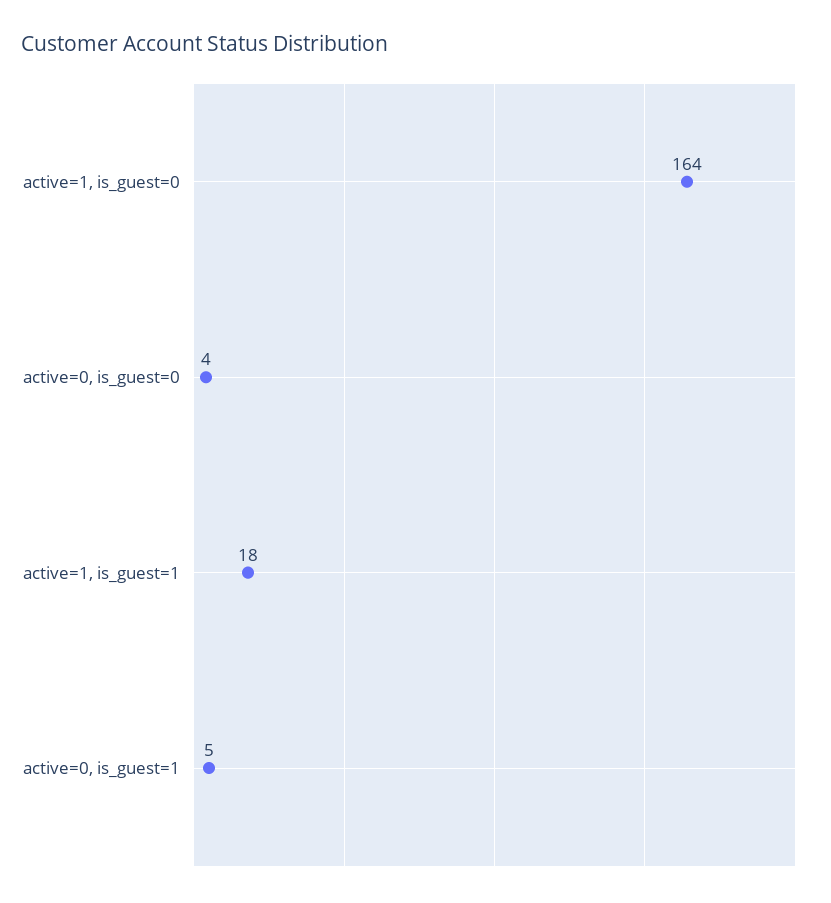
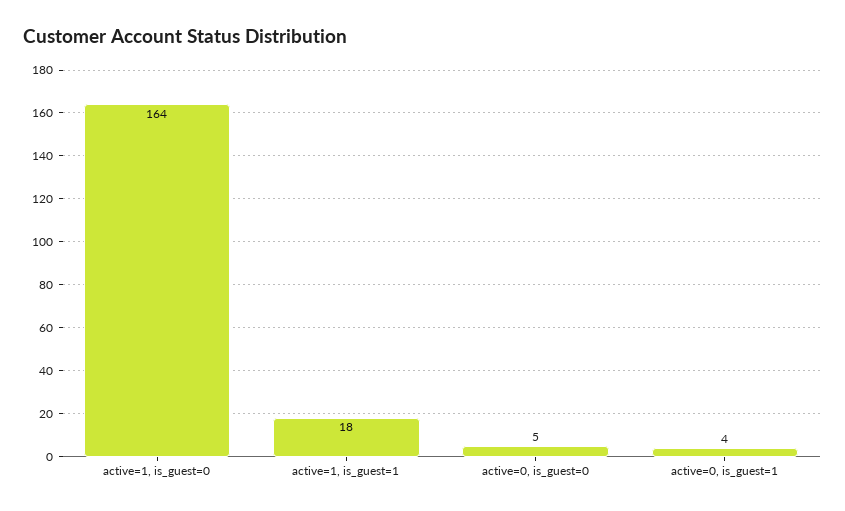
active=0, is_guest=0: 4 -> 5
active=0, is_guest=1: 5 -> 4

